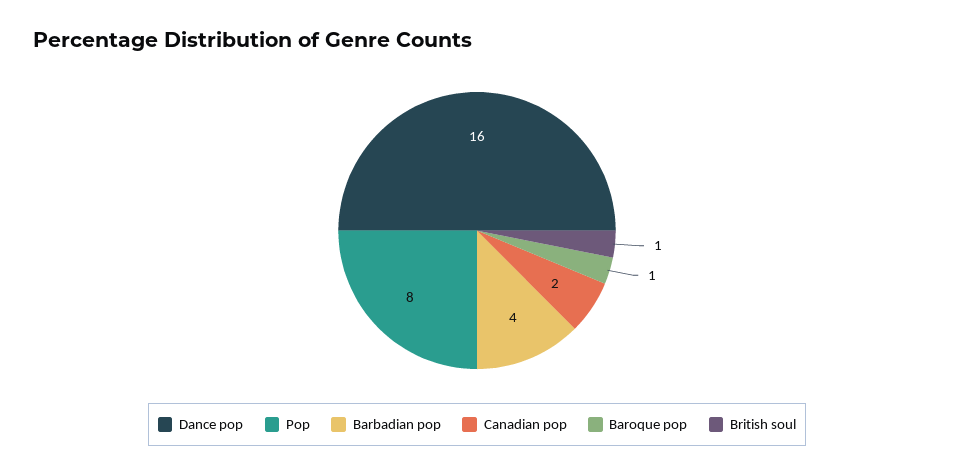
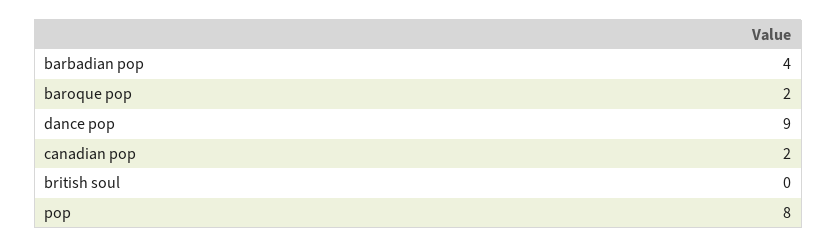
Dance pop: 16 -> 9
Baroque pop: 1 -> 2
British soul: 1 -> 0

